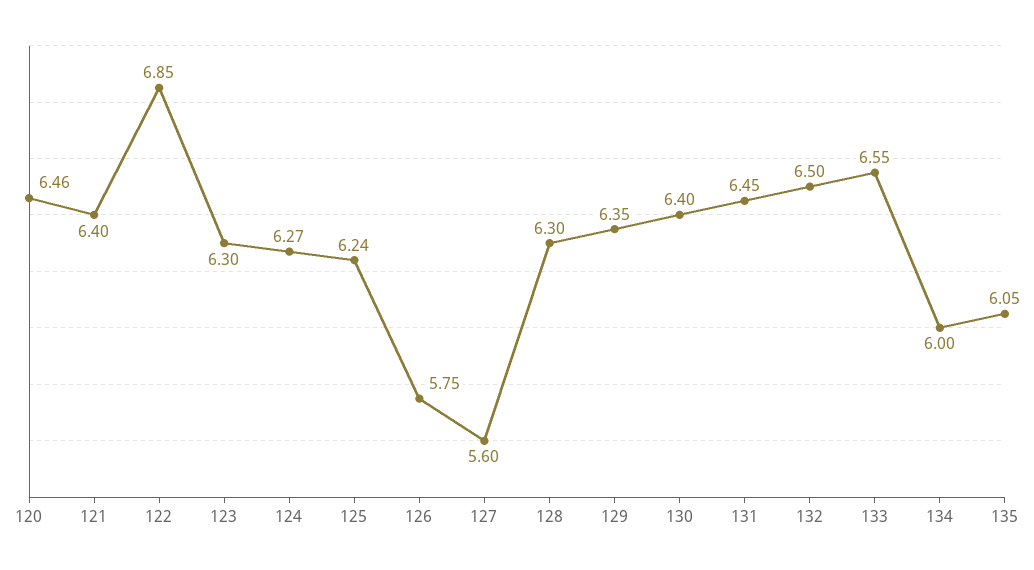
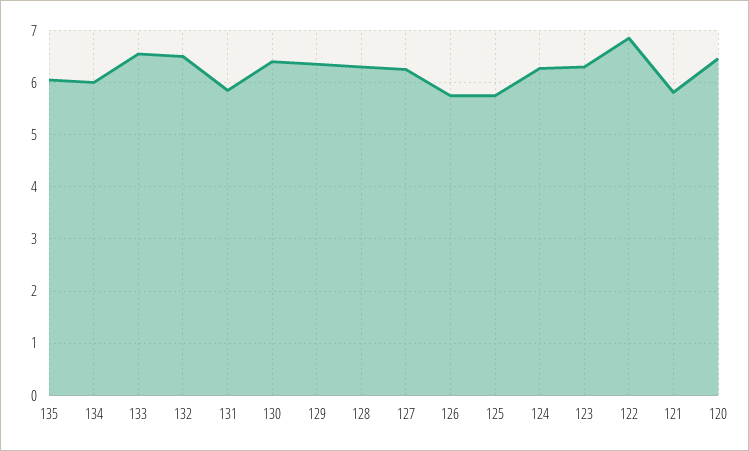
121: 6.4 -> 5.8
125: 6.24 -> 5.8
127: 5.6 -> 6.2
131: 6.45 -> 5.8

